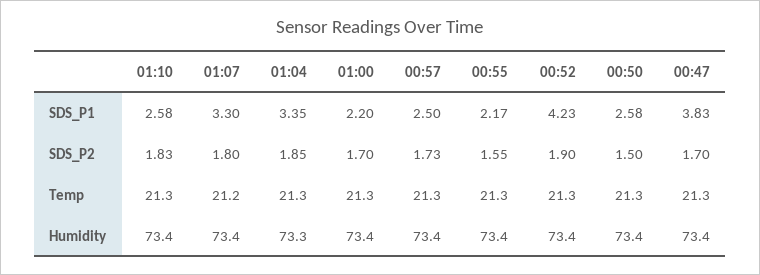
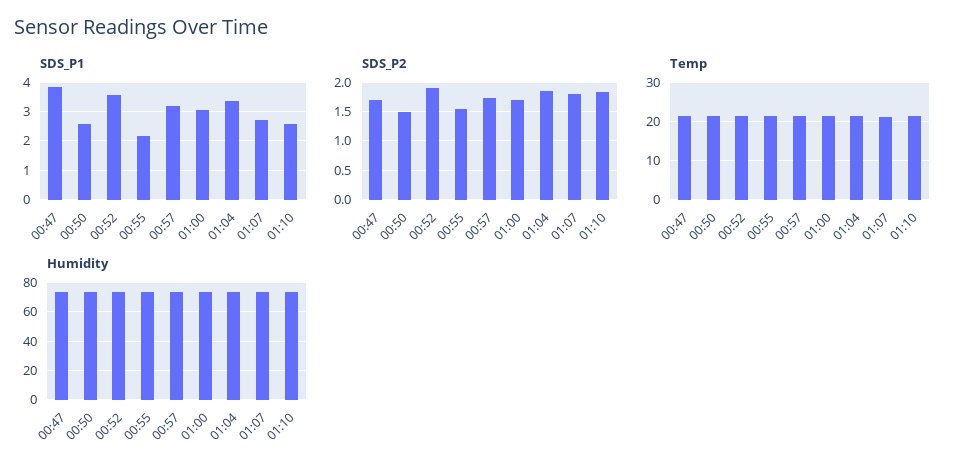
SDS_P1, 01:07: 3.3 -> 2.75
SDS_P1, 01:00: 2.2 -> 3
SDS_P1, 00:57: 2.5 -> 3.25
SDS_P1, 00:52: 4.23 -> 3.5

